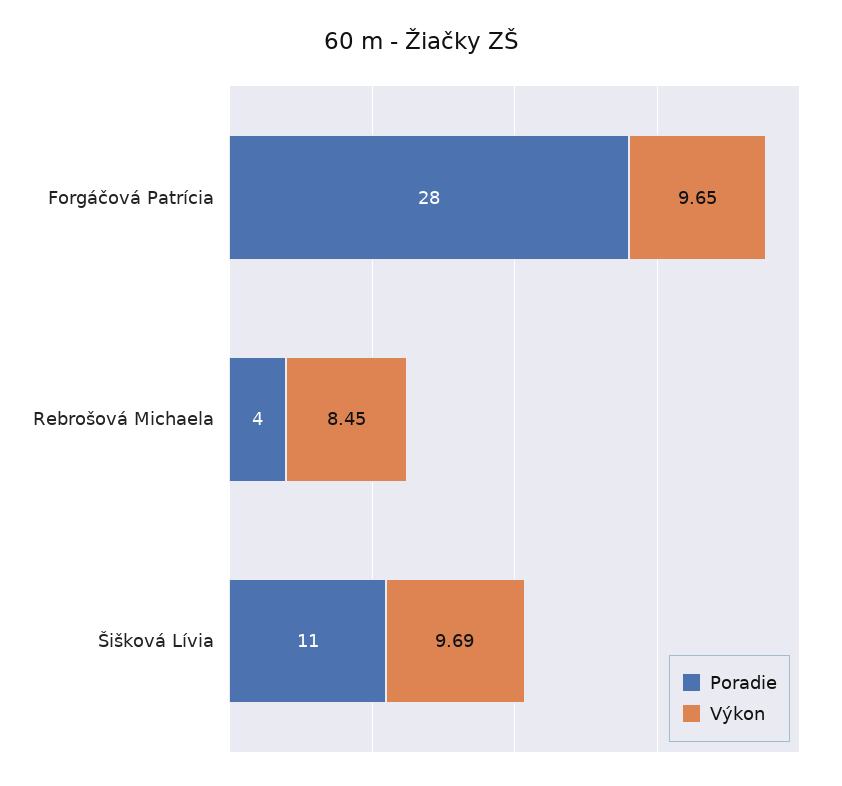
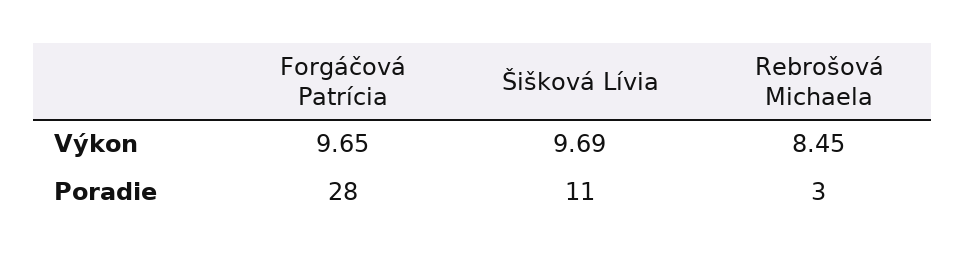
Poradie, Rebrošová Michaela: 4 -> 3

